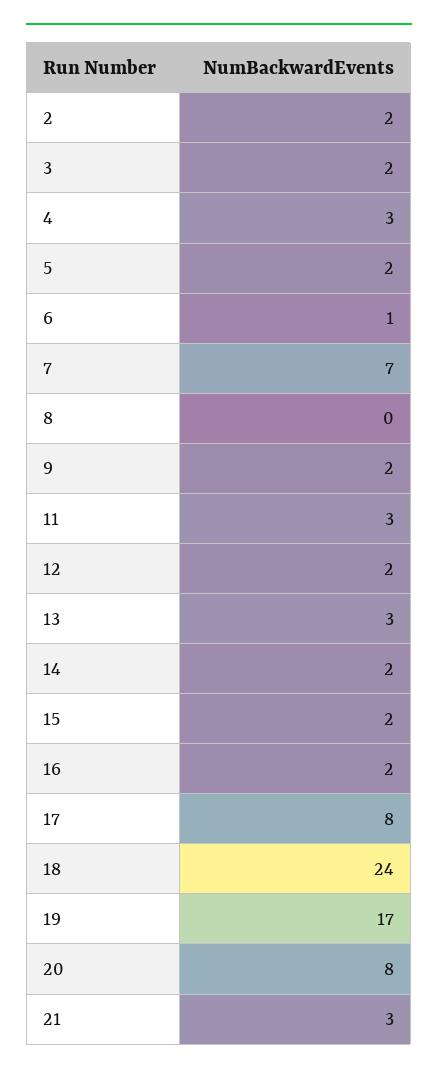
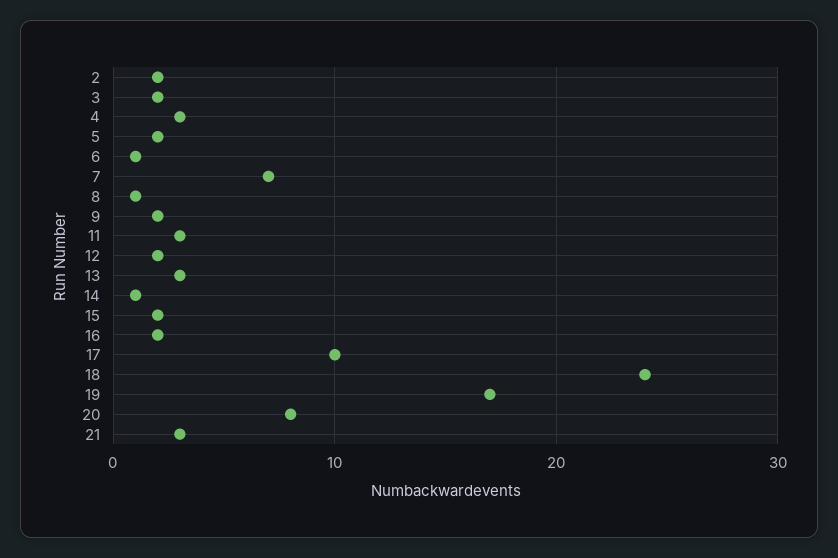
8: 0 -> 1
14: 2 -> 1
17: 8 -> 10

